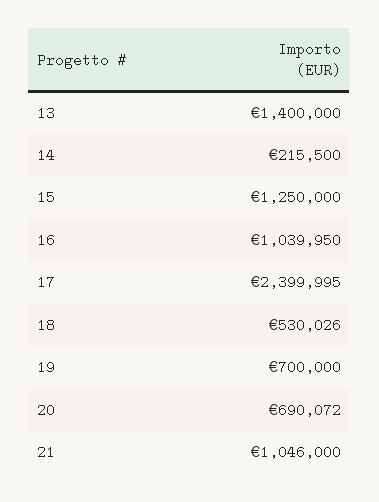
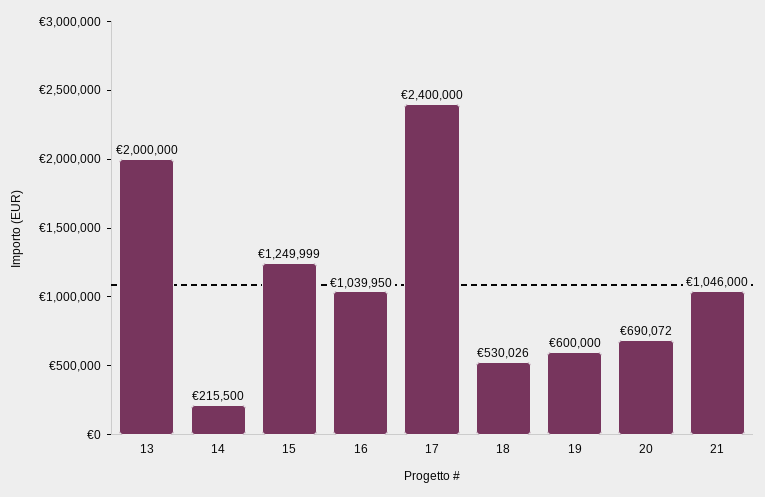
13: 1400000 -> 2000000
15: 1250000 -> 1249999
17: 2399995 -> 2400000
19: 700000 -> 600000

